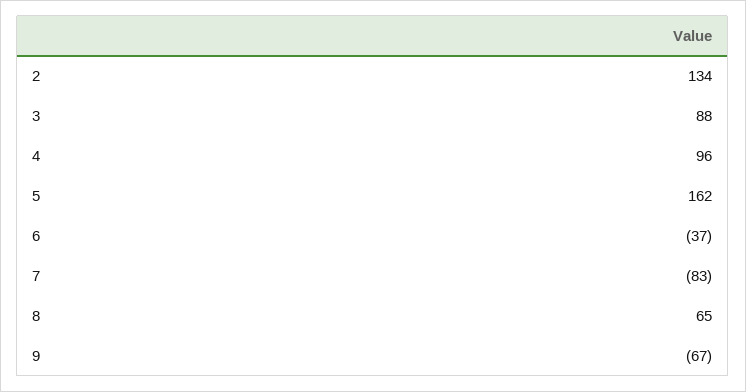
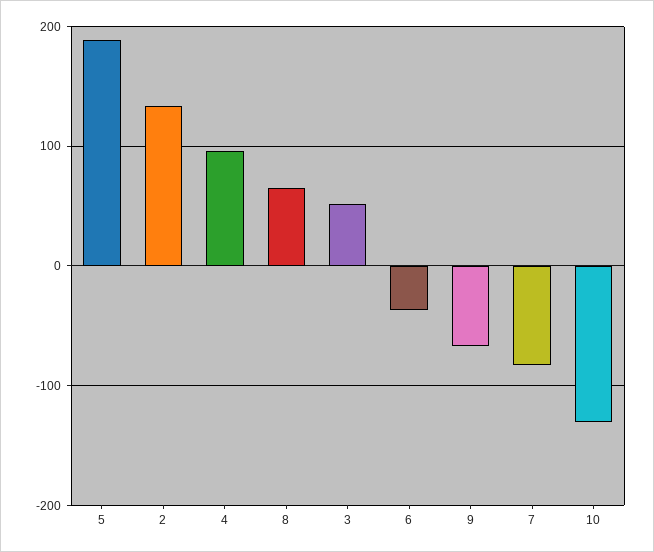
3: 88 -> 50
5: 162 -> 190
10: none -> -130

